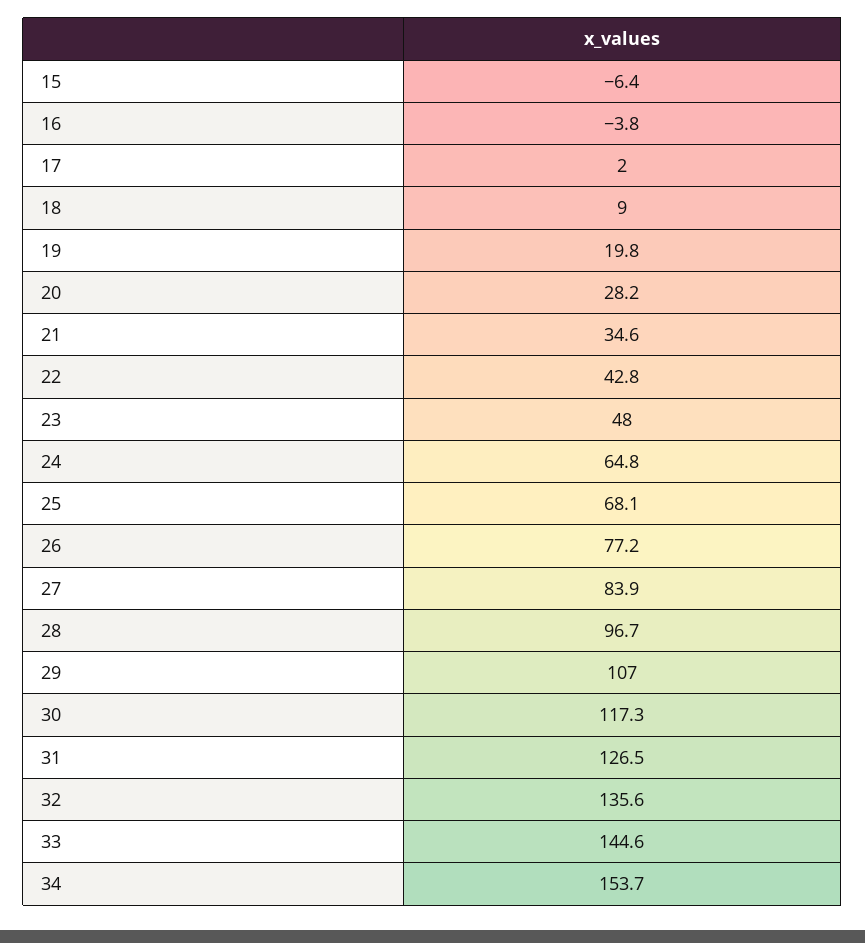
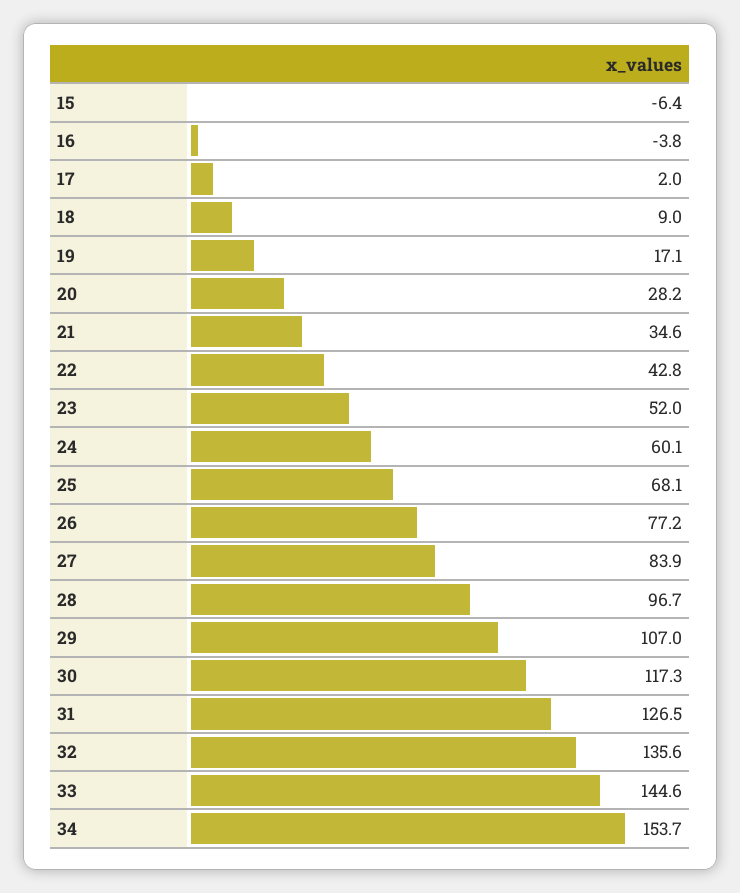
19: 19.8 -> 17.1
23: 48 -> 52
24: 64.8 -> 60.1

